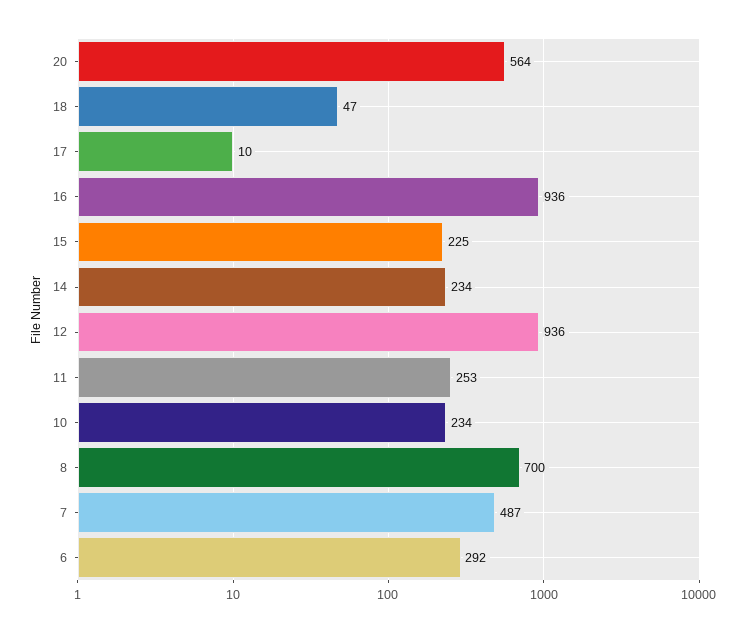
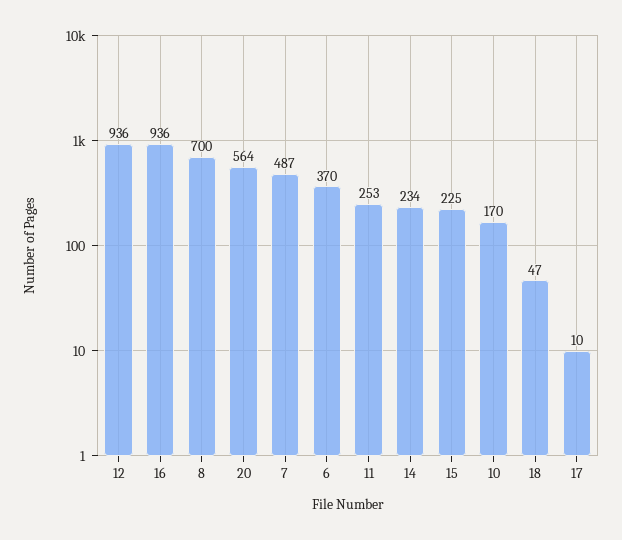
10: 234 -> 170
6: 292 -> 370

